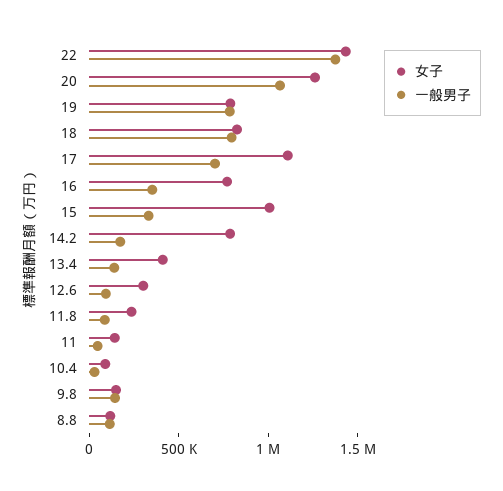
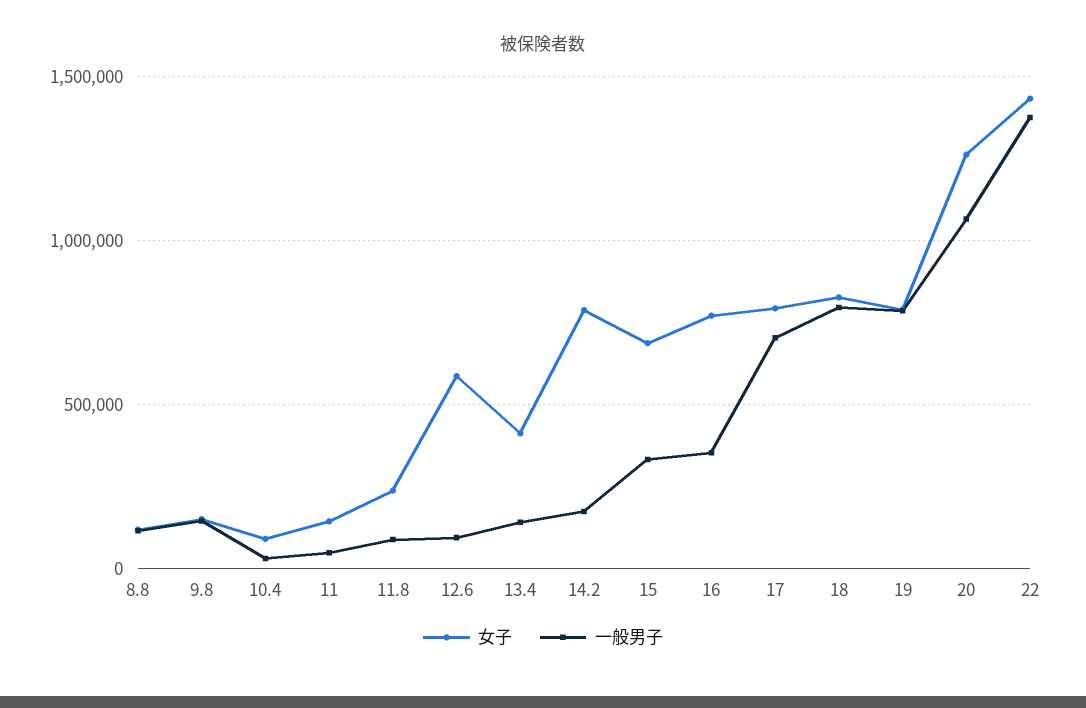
女子, 17: 1100000 -> 800000
女子, 15: 1000000 -> 700000
女子, 12.6: 300000 -> 600000

